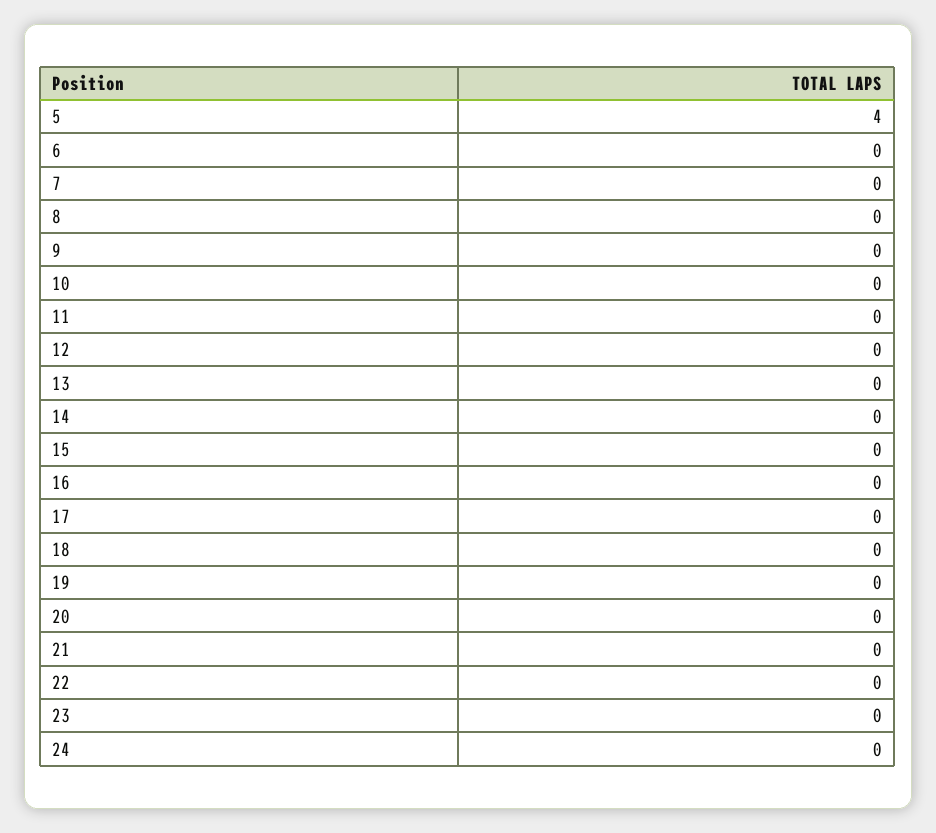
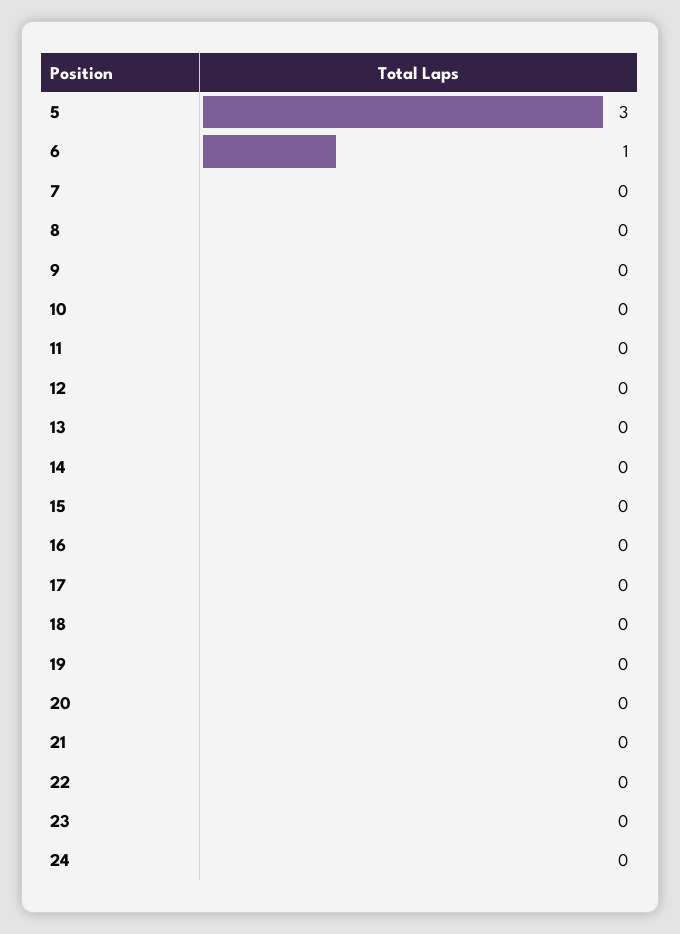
5: 4 -> 3
6: 0 -> 1

